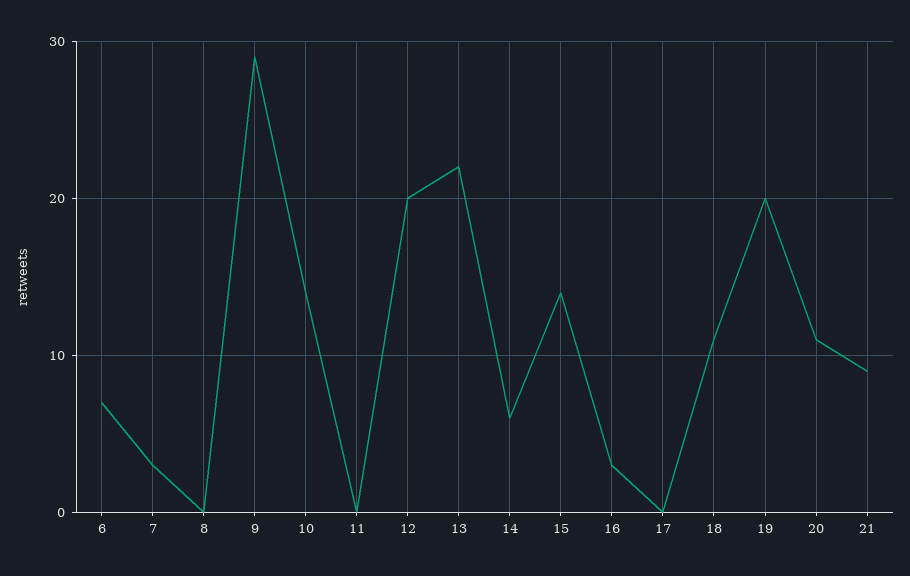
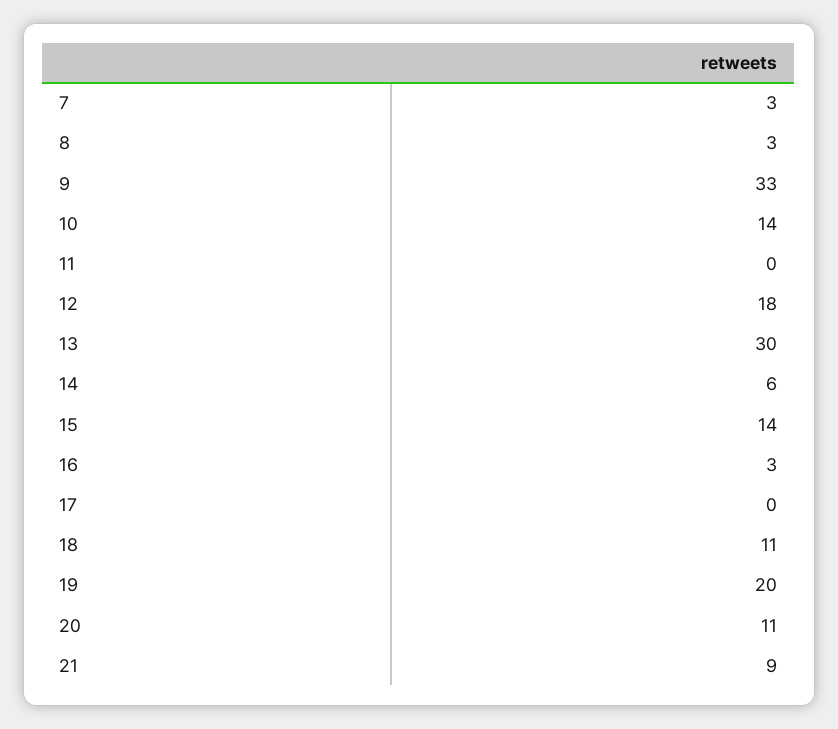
6: 7 -> none
8: 0 -> 3
9: 29 -> 33
12: 20 -> 18
13: 22 -> 30

